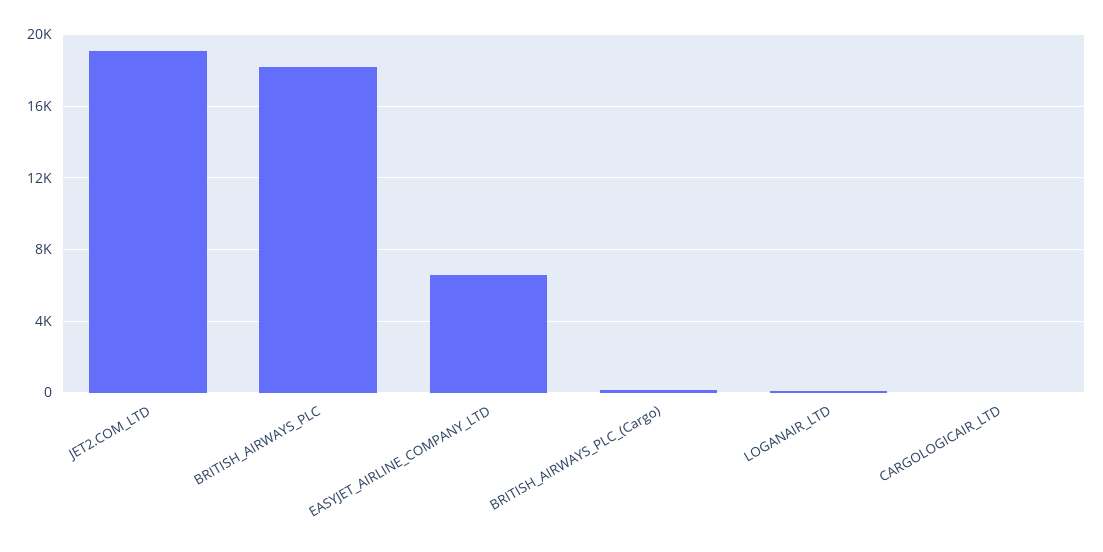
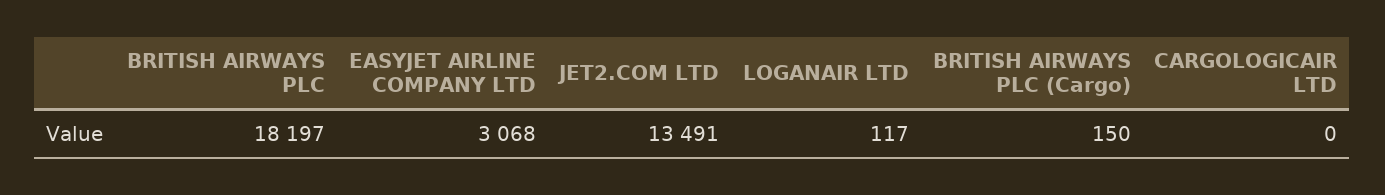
JET2.COM_LTD: 19000 -> 13491
EASYJET_AIRLINE_COMPANY_LTD: 6500 -> 3068

